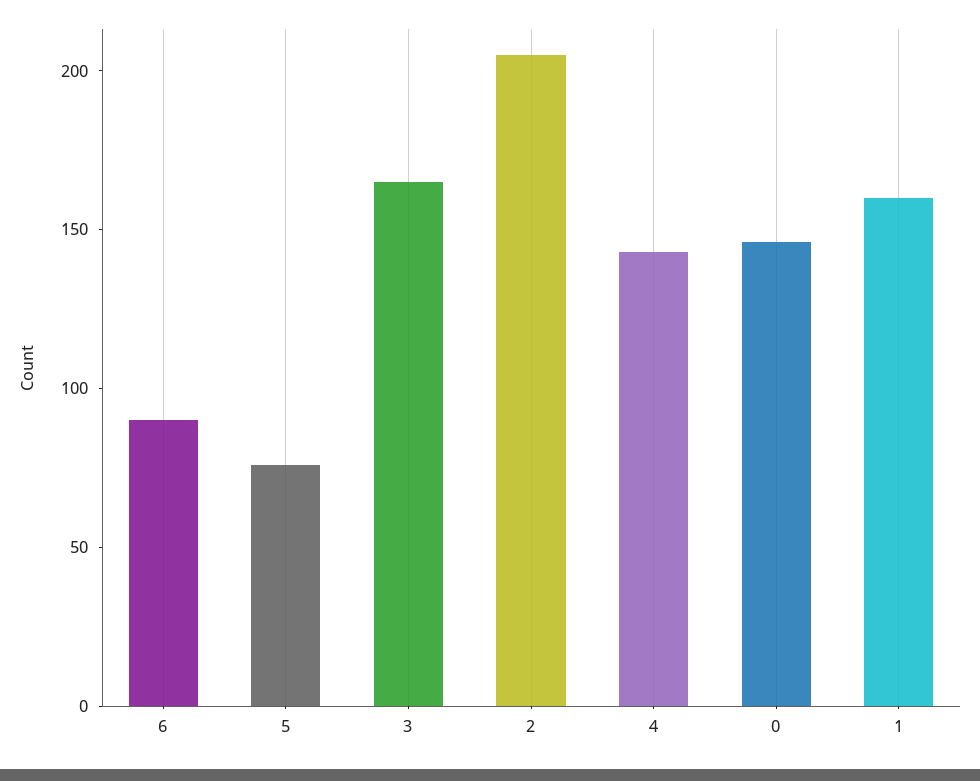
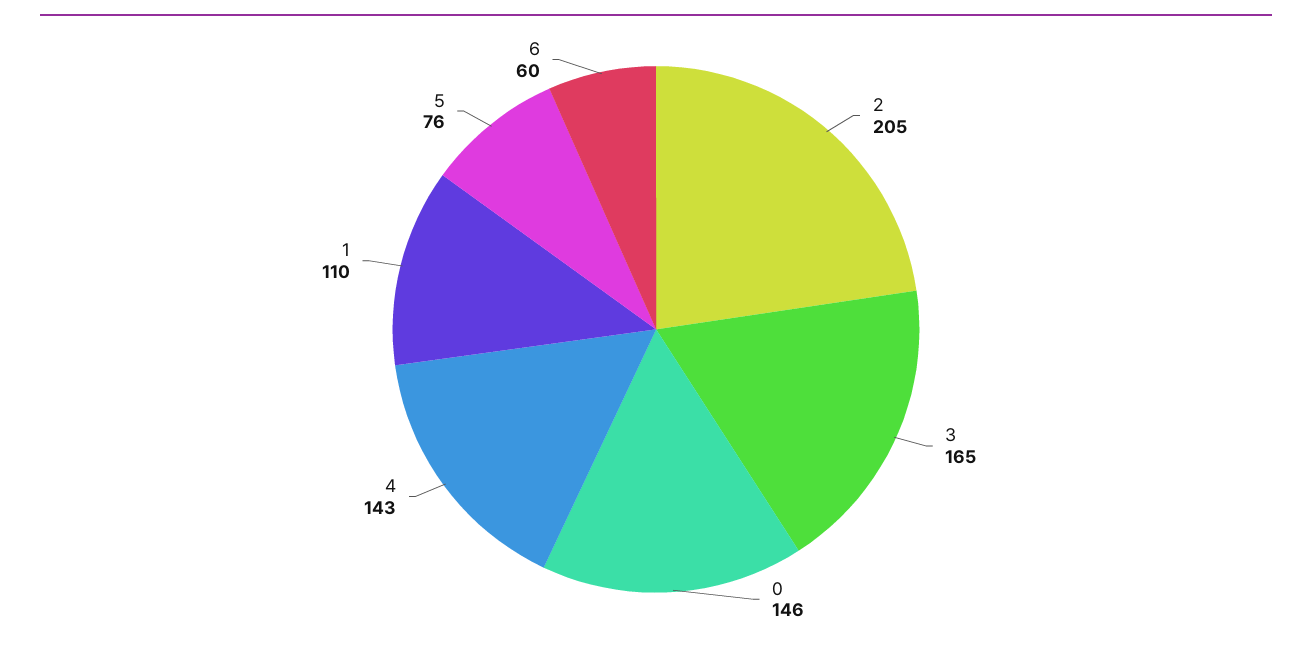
6: 90 -> 60
1: 160 -> 110

